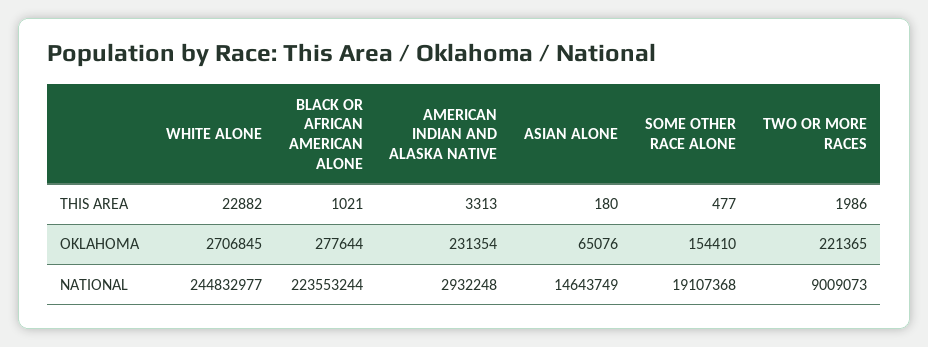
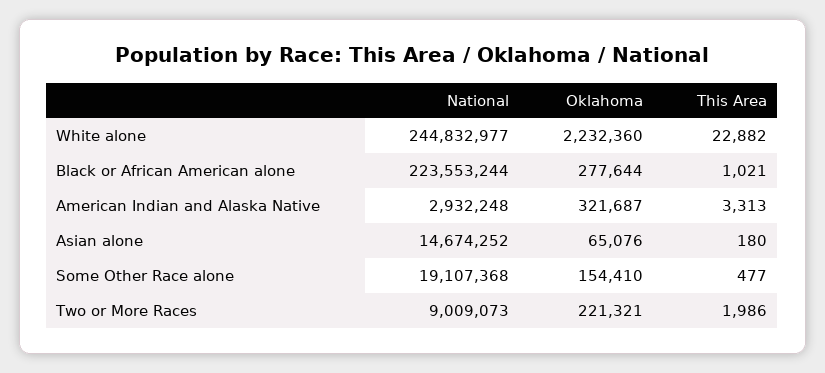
WHITE ALONE, OKLAHOMA: 2706845 -> 2232360
AMERICAN INDIAN AND ALASKA NATIVE, OKLAHOMA: 231354 -> 321687
TWO OR MORE RACES, OKLAHOMA: 221365 -> 221321
ASIAN ALONE, NATIONAL: 14643749 -> 14674252

